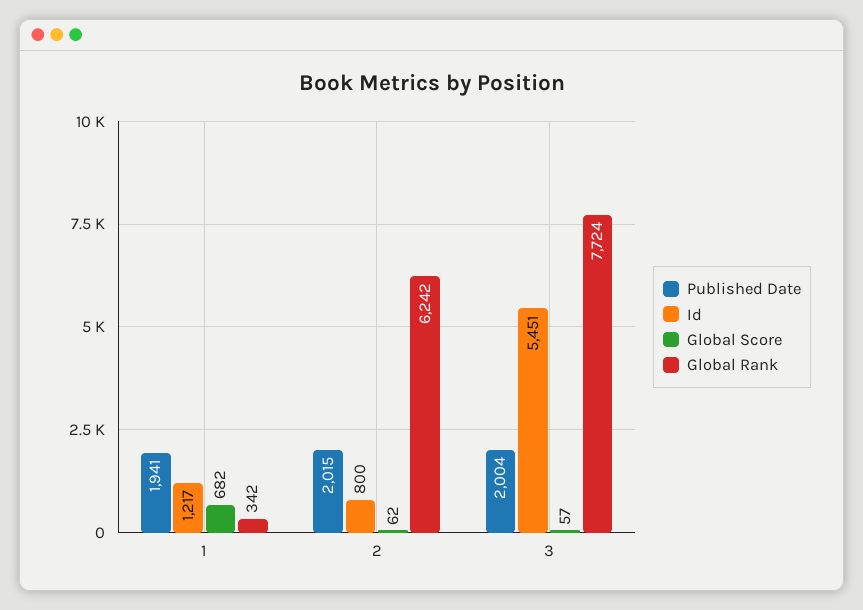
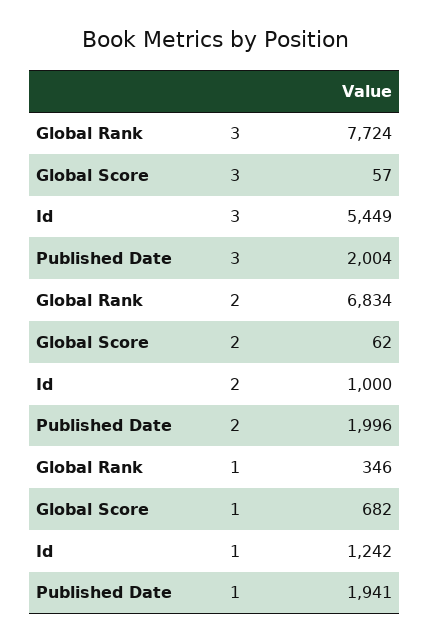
Id, 1: 1217 -> 1242
Global Rank, 1: 342 -> 346
Published Date, 2: 2015 -> 1996
Id, 2: 800 -> 1000
Global Rank, 2: 6242 -> 6834
Id, 3: 5451 -> 5449

